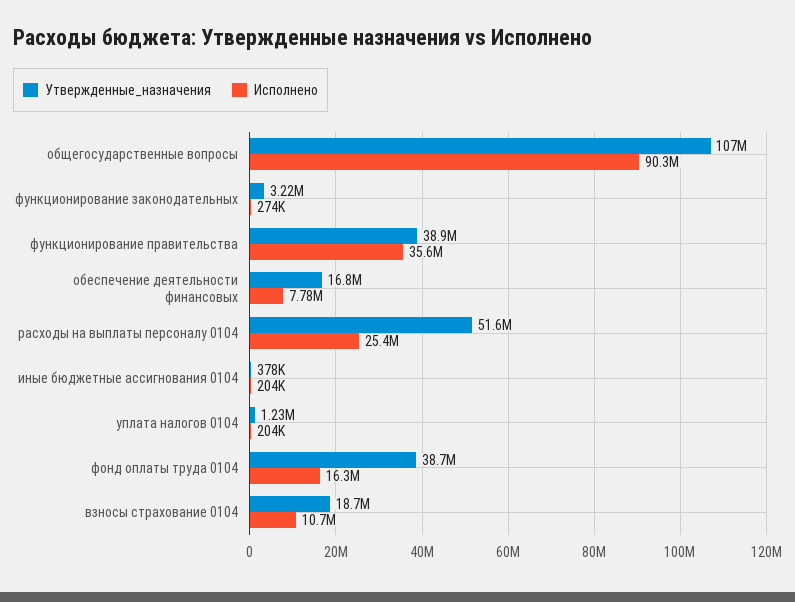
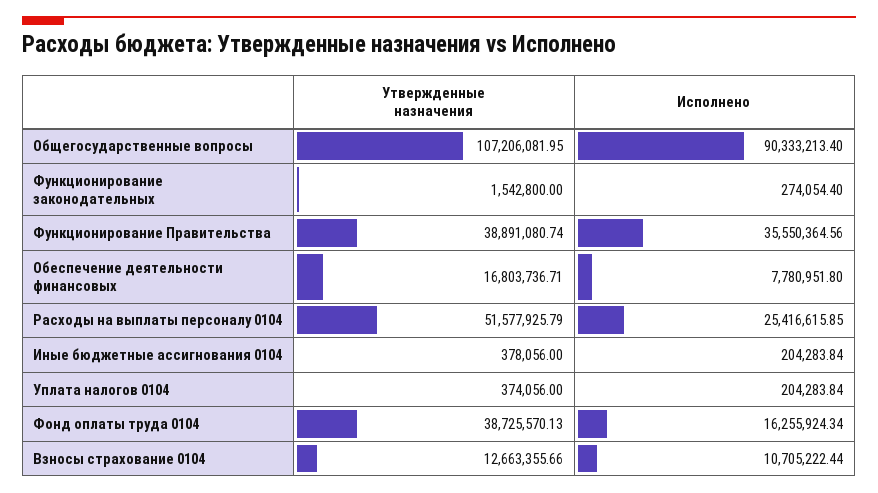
Утвержденные_назначения, функционирование законодательных: 3220000 -> 1542800
Утвержденные_назначения, уплата налогов 0104: 1230000 -> 374056
Утвержденные_назначения, взносы страхование 0104: 18700000 -> 12663355.66

